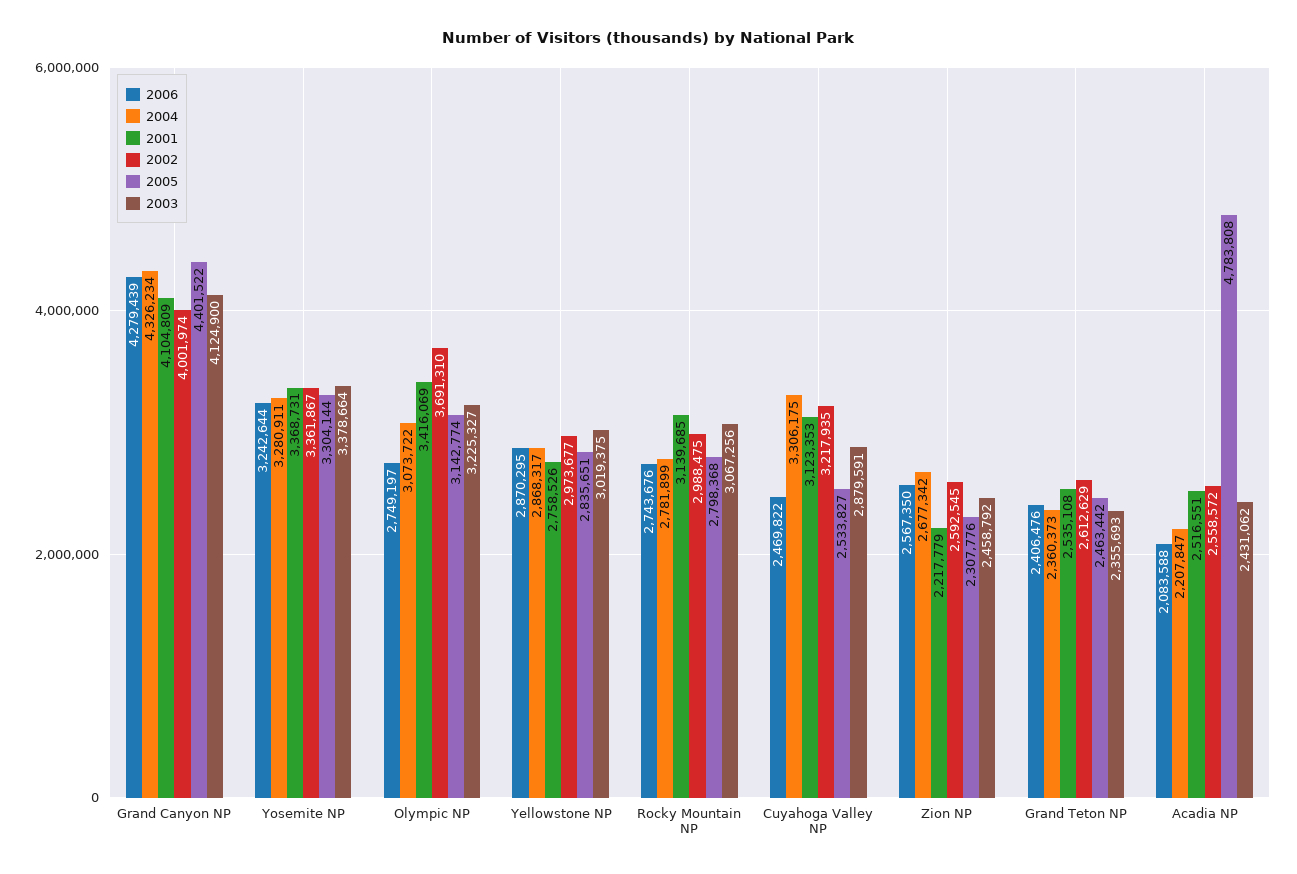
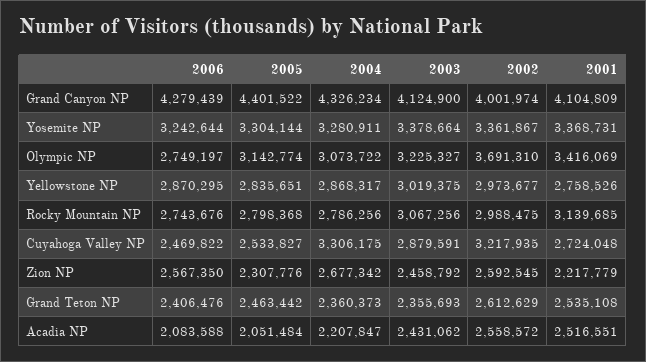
2004, Rocky Mountain NP: 2781899 -> 2786256
2001, Cuyahoga Valley NP: 3123353 -> 2724048
2005, Acadia NP: 4783808 -> 2051484

